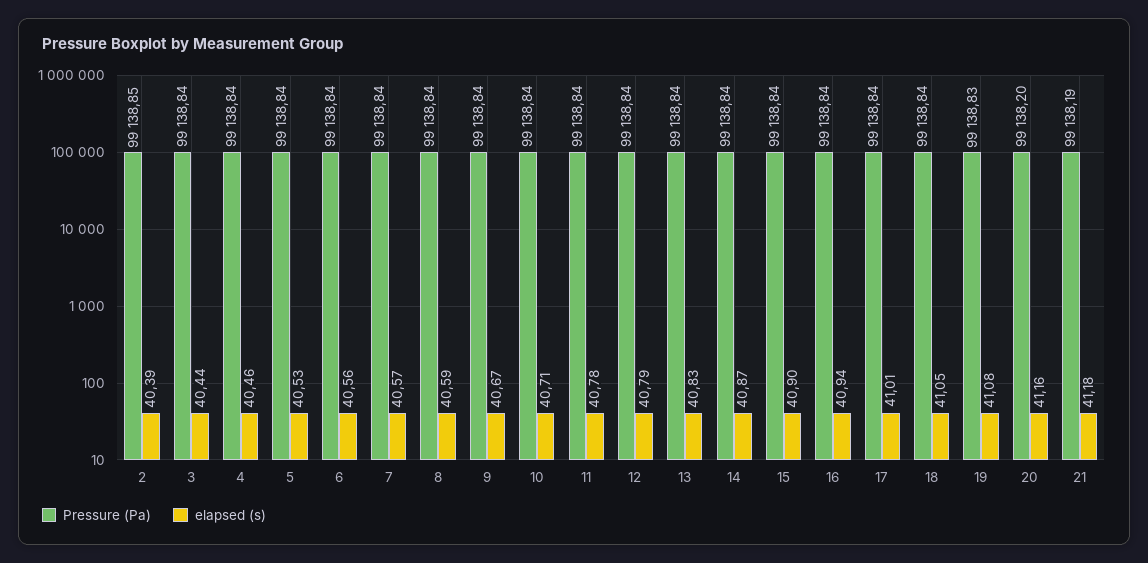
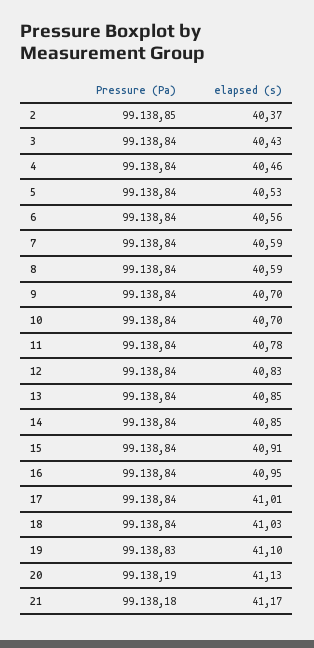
elapsed (s), 2: 40.39 -> 40.37
elapsed (s), 3: 40.44 -> 40.43
elapsed (s), 7: 40.57 -> 40.59
elapsed (s), 9: 40.67 -> 40.7
elapsed (s), 10: 40.71 -> 40.7
elapsed (s), 12: 40.79 -> 40.83
elapsed (s), 13: 40.83 -> 40.85
elapsed (s), 14: 40.87 -> 40.85
elapsed (s), 15: 40.9 -> 40.91
elapsed (s), 16: 40.94 -> 40.95
elapsed (s), 18: 41.05 -> 41.03
elapsed (s), 19: 41.08 -> 41.1
Pressure (Pa), 20: 99138.2 -> 99138.19
elapsed (s), 20: 41.16 -> 41.13
Pressure (Pa), 21: 99138.19 -> 99138.18
elapsed (s), 21: 41.18 -> 41.17

